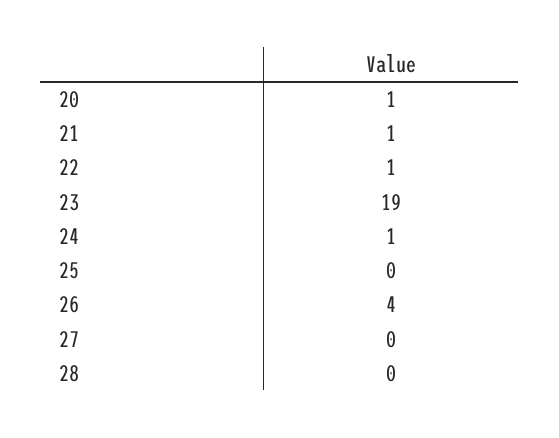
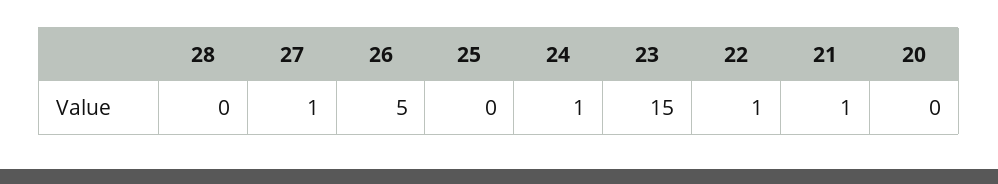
20: 1 -> 0
23: 19 -> 15
26: 4 -> 5
27: 0 -> 1

